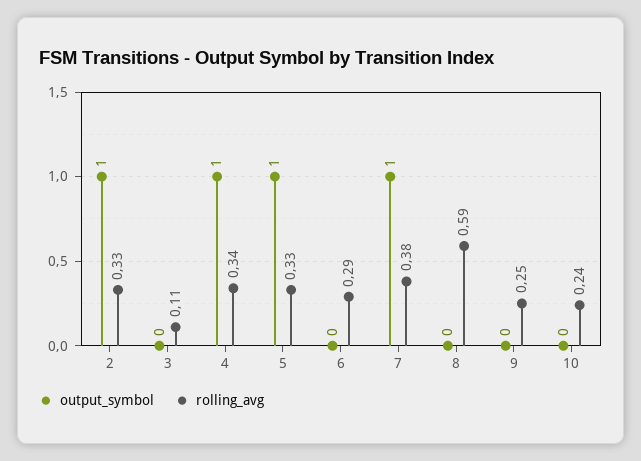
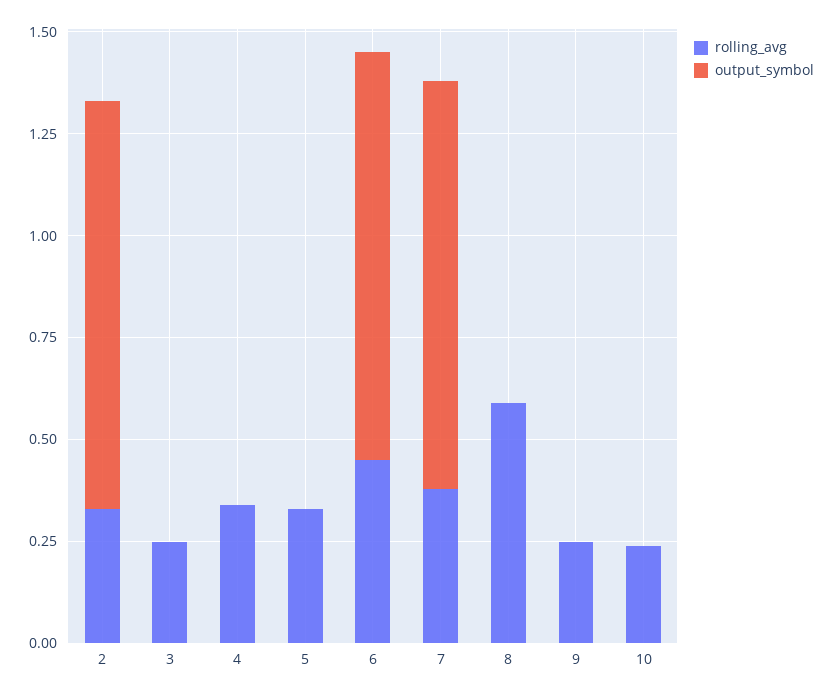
rolling_avg, 3: 0.11 -> 0.25
output_symbol, 4: 1 -> 0
output_symbol, 5: 1 -> 0
output_symbol, 6: 0 -> 1
rolling_avg, 6: 0.29 -> 0.45

